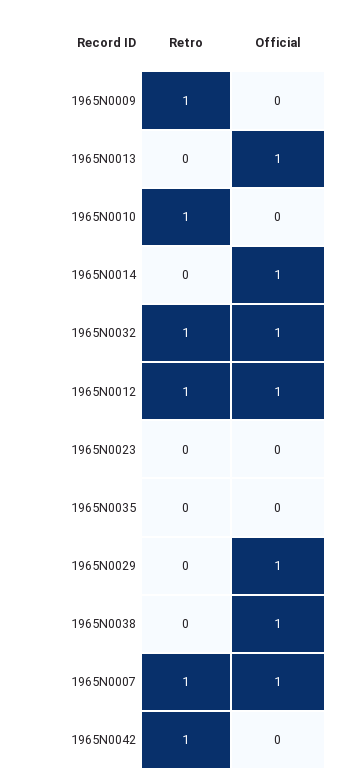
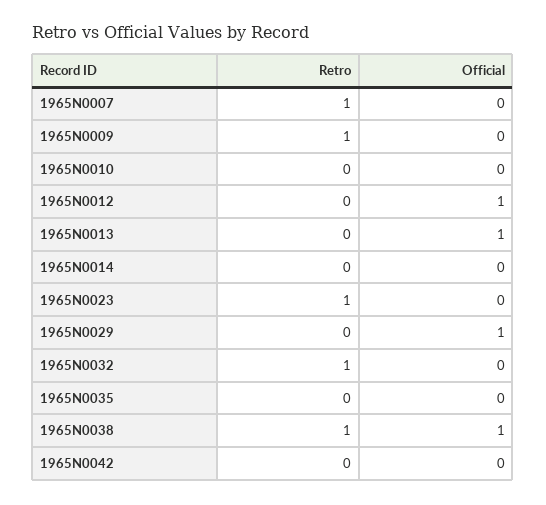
Retro, 1965N0010: 1 -> 0
Official, 1965N0014: 1 -> 0
Official, 1965N0032: 1 -> 0
Retro, 1965N0012: 1 -> 0
Retro, 1965N0023: 0 -> 1
Retro, 1965N0038: 0 -> 1
Official, 1965N0007: 1 -> 0
Retro, 1965N0042: 1 -> 0

